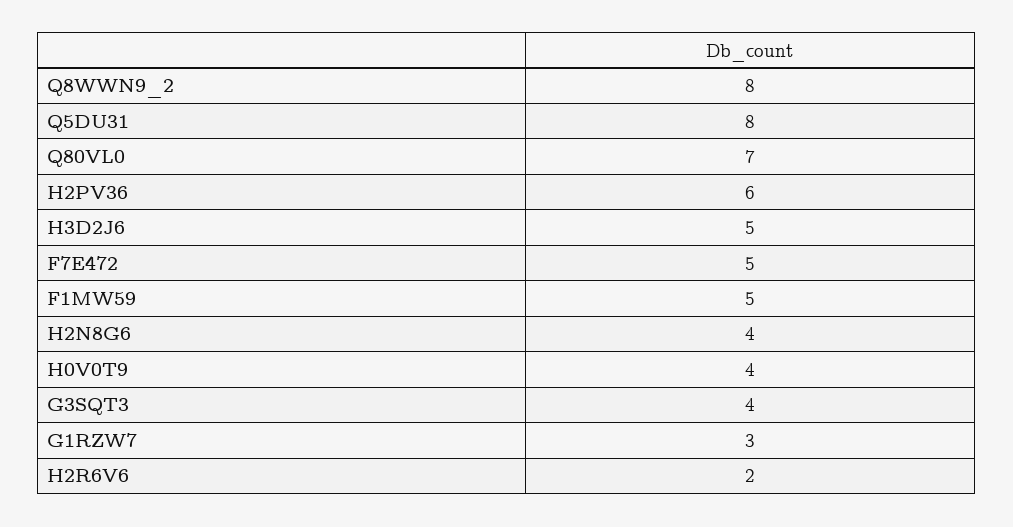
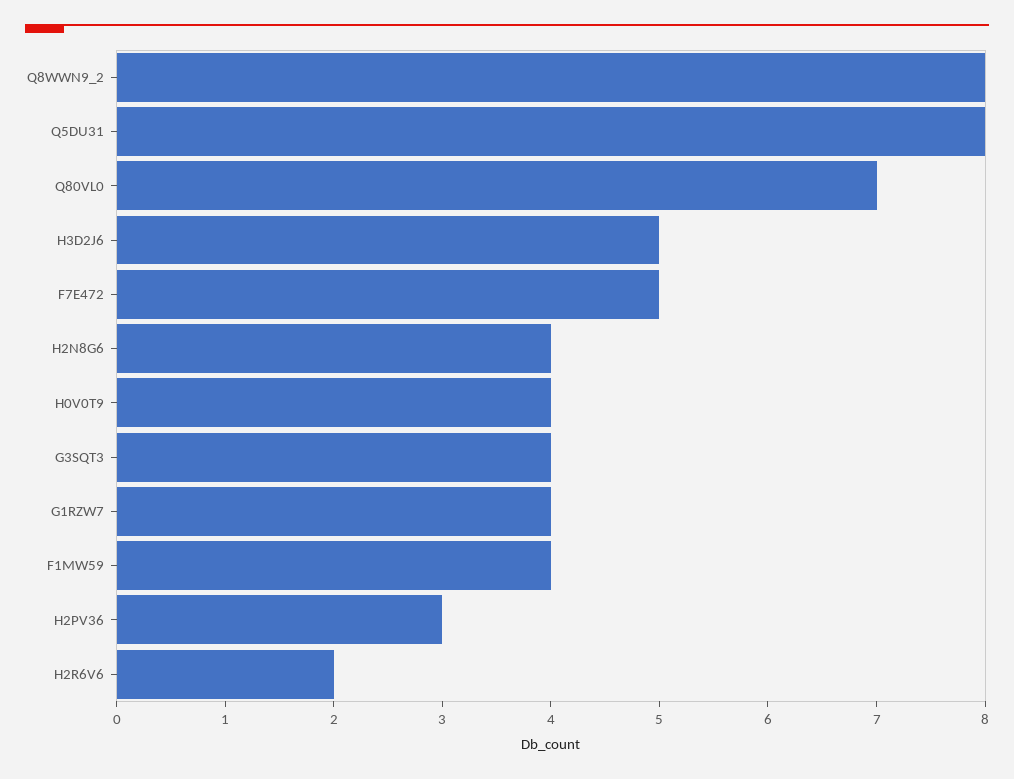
H2PV36: 6 -> 3
F1MW59: 5 -> 4
G1RZW7: 3 -> 4

